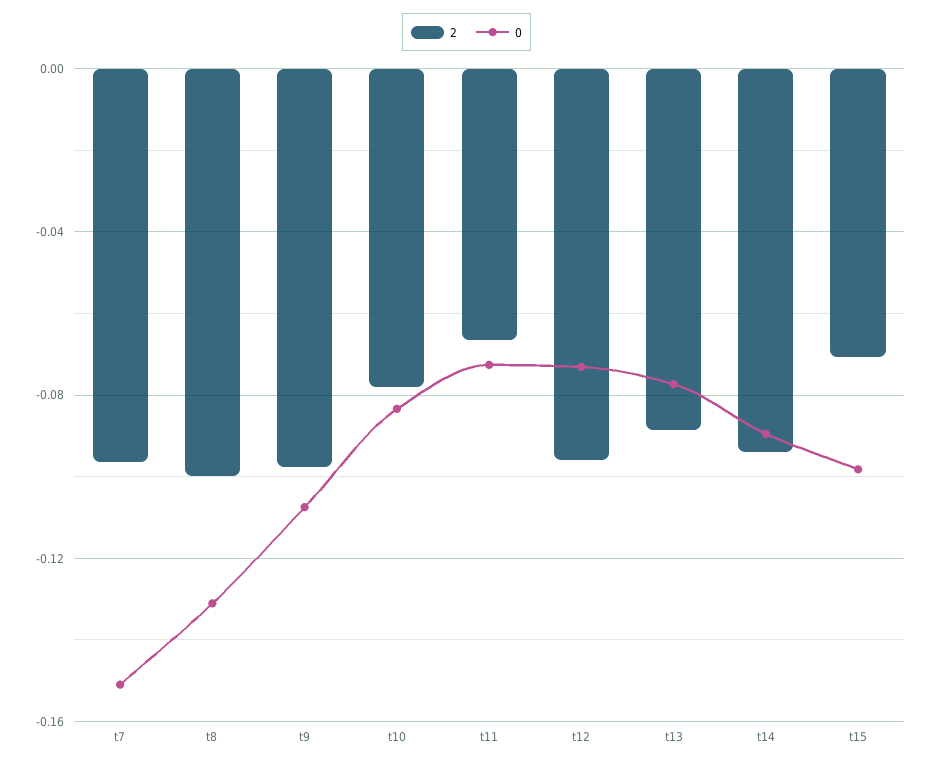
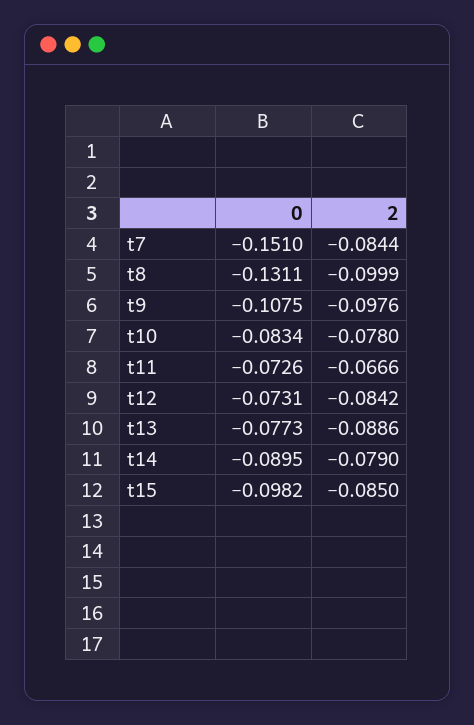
2, t7: -0.095 -> -0.0844
2, t12: -0.095 -> -0.0842
2, t14: -0.095 -> -0.079
2, t15: -0.07 -> -0.085

